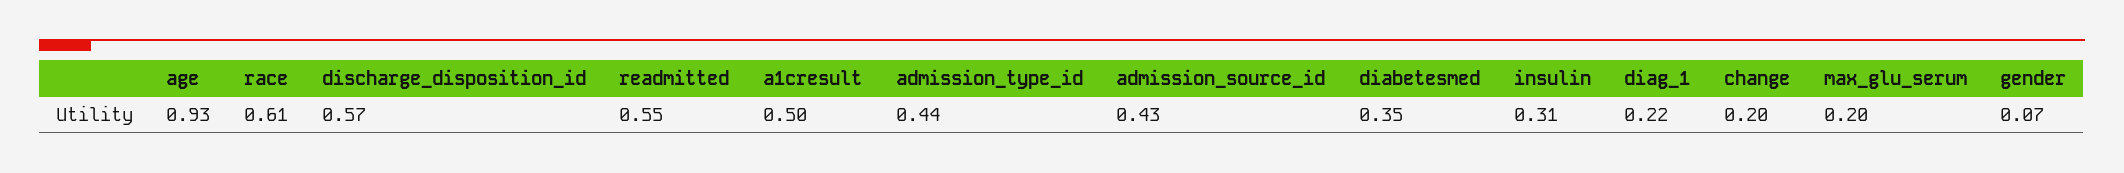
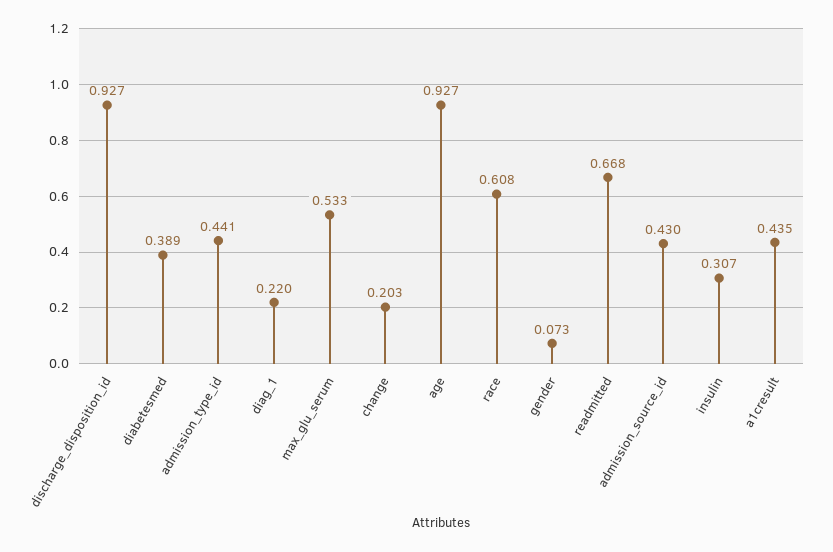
discharge_disposition_id: 0.57 -> 0.927
readmitted: 0.55 -> 0.668
a1cresult: 0.5 -> 0.435
diabetesmed: 0.35 -> 0.389
max_glu_serum: 0.2 -> 0.533

